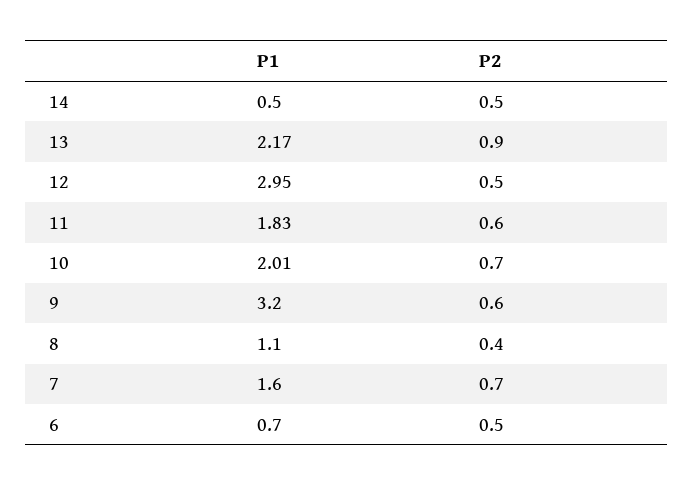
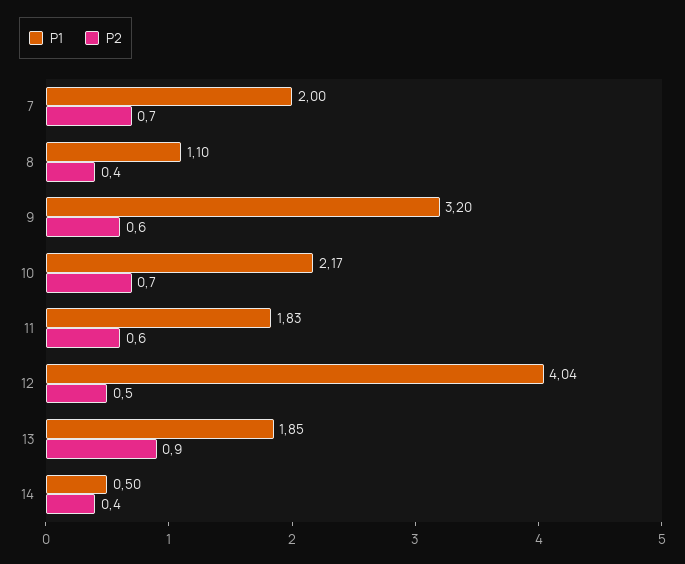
P2, 14: 0.5 -> 0.4
P1, 13: 2.17 -> 1.85
P1, 12: 2.95 -> 4.04
P1, 10: 2.01 -> 2.17
P1, 7: 1.6 -> 2
P1, 6: 0.7 -> none
P2, 6: 0.5 -> none

